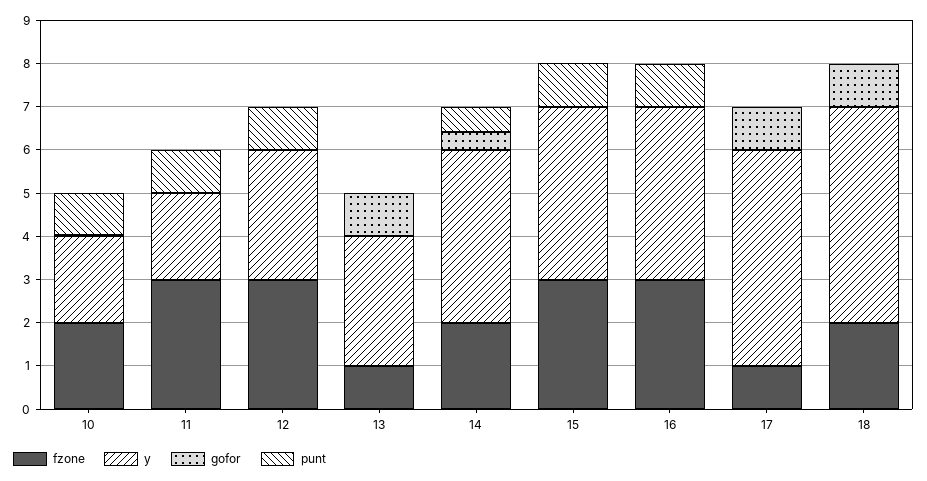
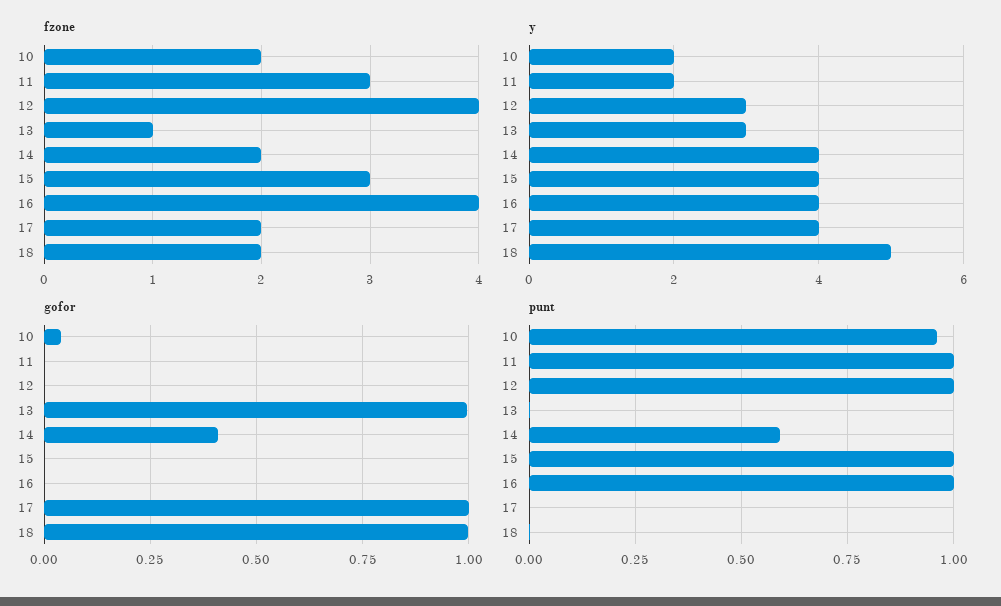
fzone, 12: 3 -> 4
fzone, 16: 3 -> 4
fzone, 17: 1 -> 2
y, 17: 5 -> 4

